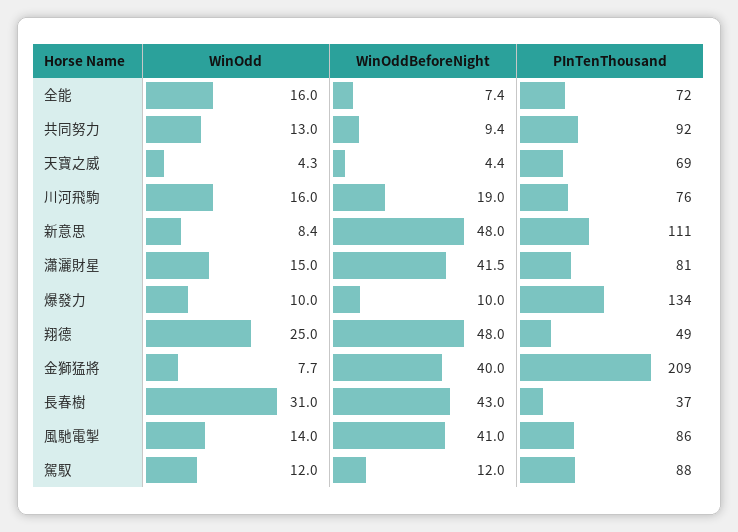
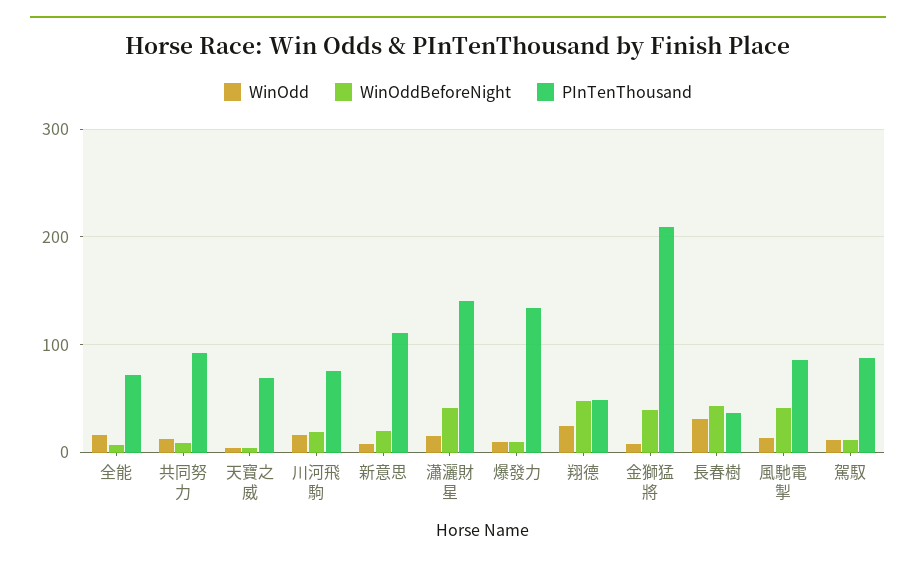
WinOddBeforeNight, 新意思: 48 -> 20
PInTenThousand, 瀟灑財星: 81 -> 140

